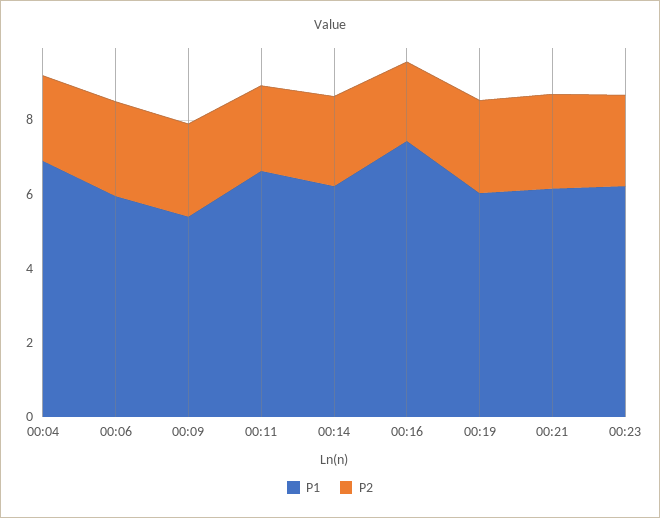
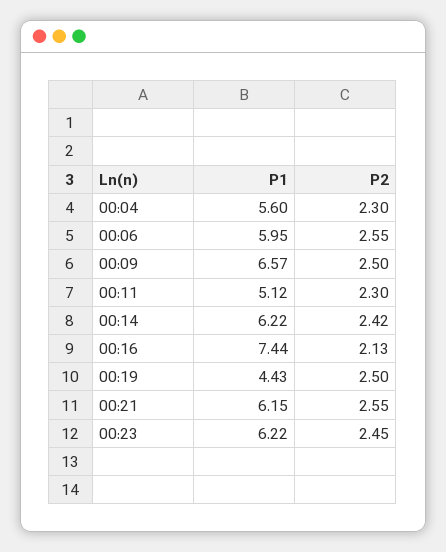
P1, 00:04: 7 -> 5.6
P1, 00:09: 5.5 -> 6.57
P1, 00:11: 6.5 -> 5.12
P1, 00:19: 6 -> 4.43

